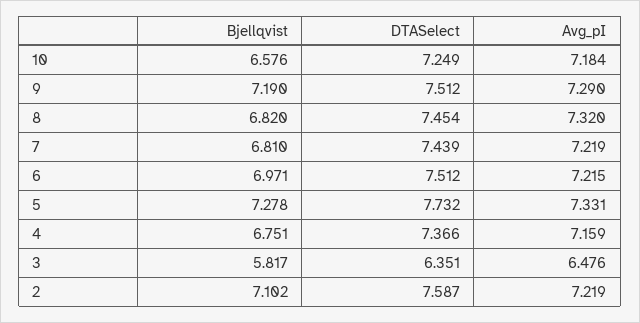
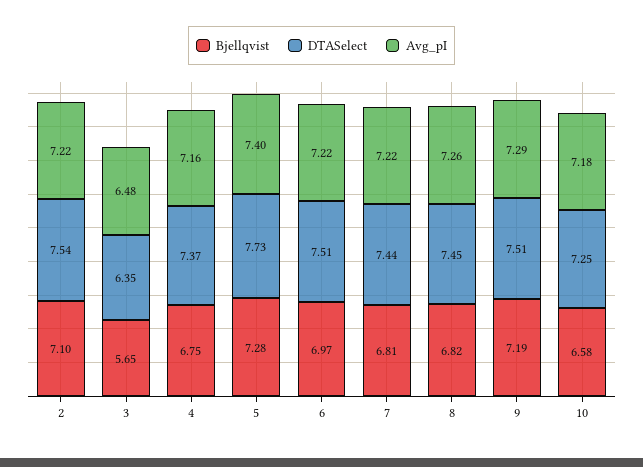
Avg_pI, 8: 7.32 -> 7.26
Avg_pI, 5: 7.331 -> 7.4
Bjellqvist, 3: 5.817 -> 5.65
DTASelect, 2: 7.587 -> 7.54

